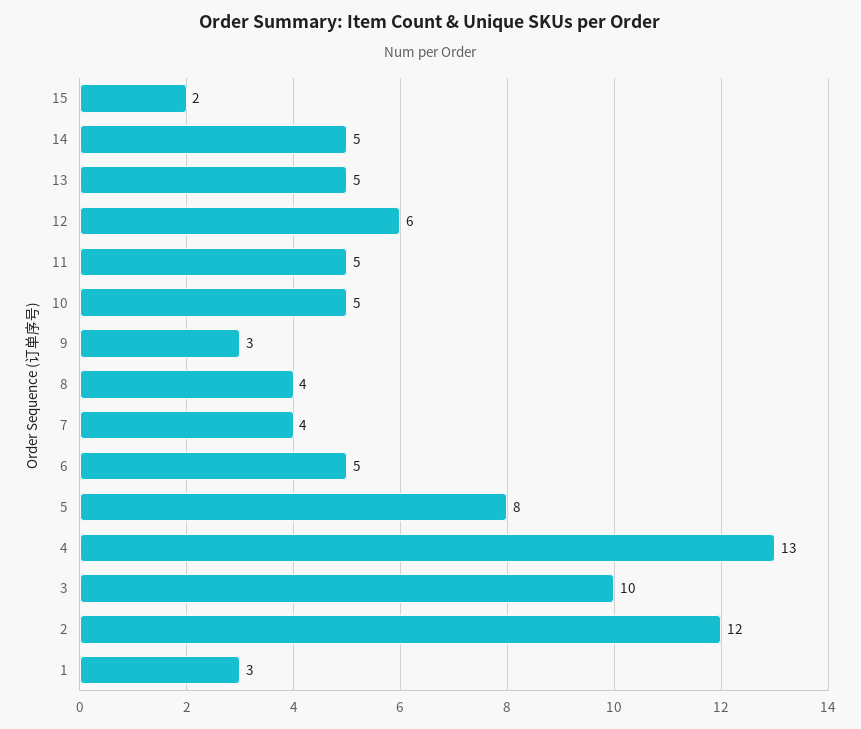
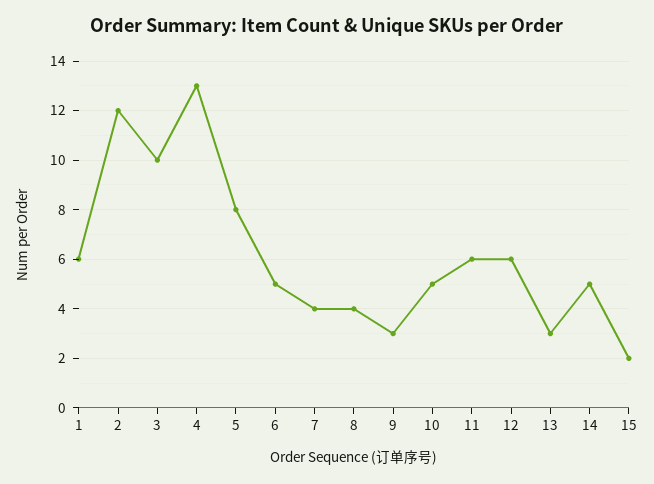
13: 5 -> 3
11: 5 -> 6
1: 3 -> 6

